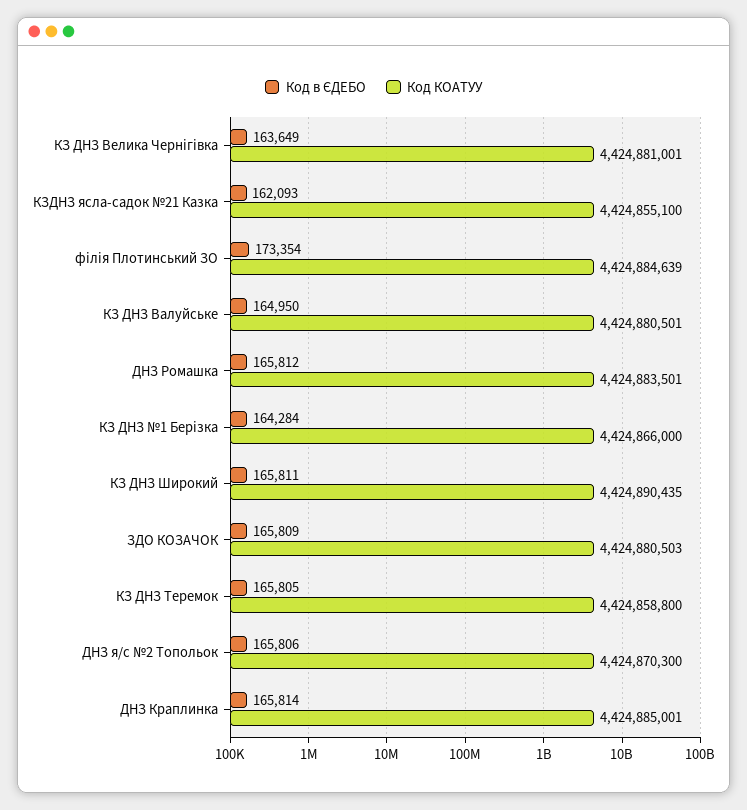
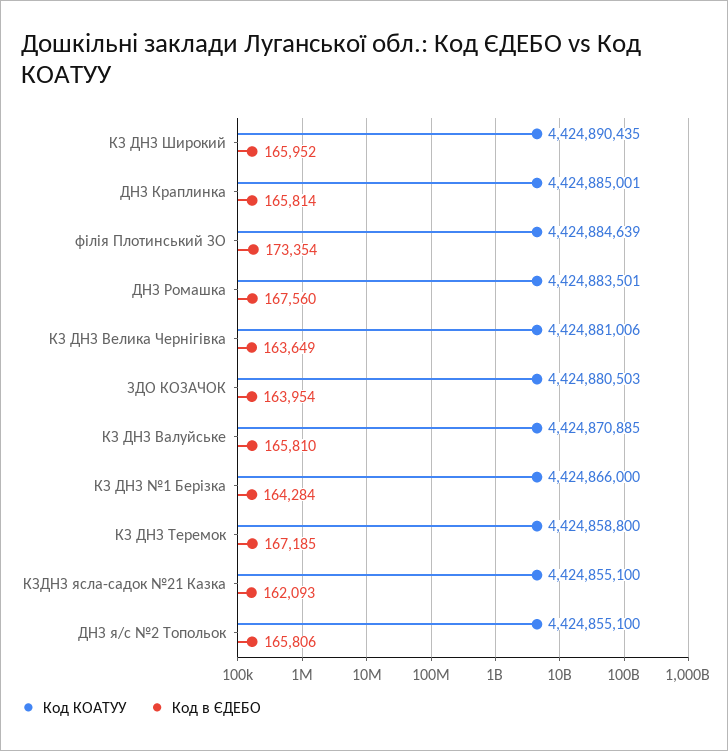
Код КОАТУУ, КЗ ДНЗ Велика Чернігівка: 4424881001 -> 4424881006
Код в ЄДЕБО, КЗ ДНЗ Валуйське: 164950 -> 165810
Код КОАТУУ, КЗ ДНЗ Валуйське: 4424880501 -> 4424870885
Код в ЄДЕБО, ДНЗ Ромашка: 165812 -> 167560
Код в ЄДЕБО, КЗ ДНЗ Широкий: 165811 -> 165952
Код в ЄДЕБО, ЗДО КОЗАЧОК: 165809 -> 163954
Код в ЄДЕБО, КЗ ДНЗ Теремок: 165805 -> 167185
Код КОАТУУ, ДНЗ я/с №2 Топольок: 4424870300 -> 4424855100

